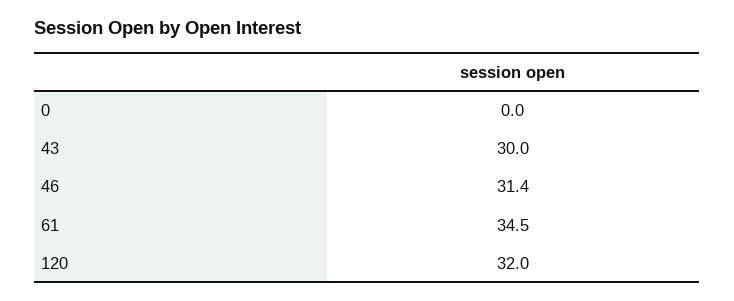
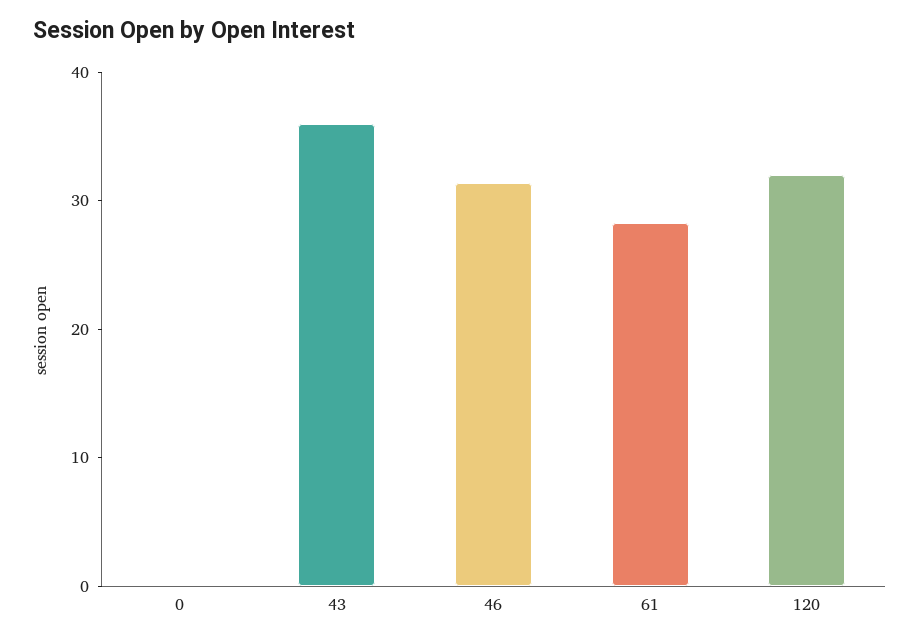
43: 30 -> 36
61: 34.5 -> 28

